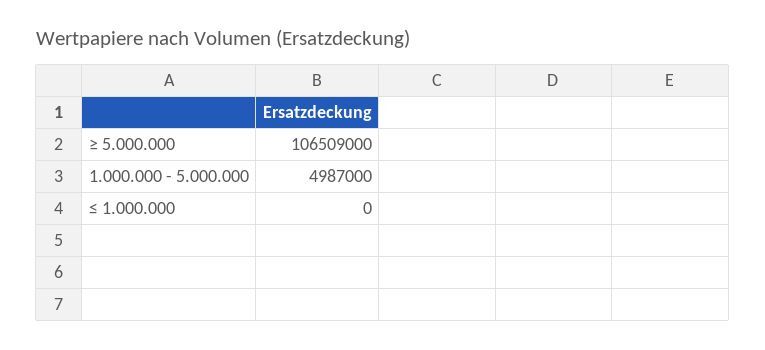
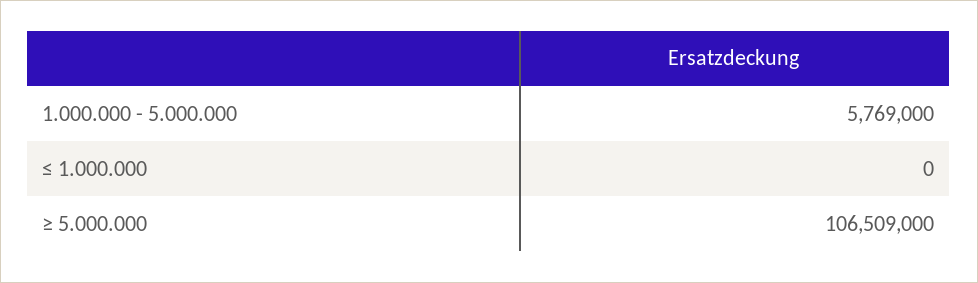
1.000.000 - 5.000.000: 4987000 -> 5769000

